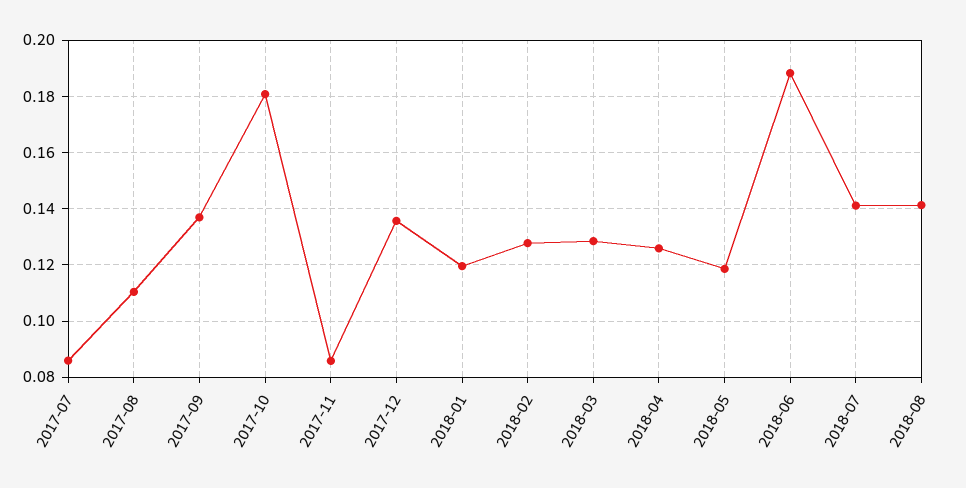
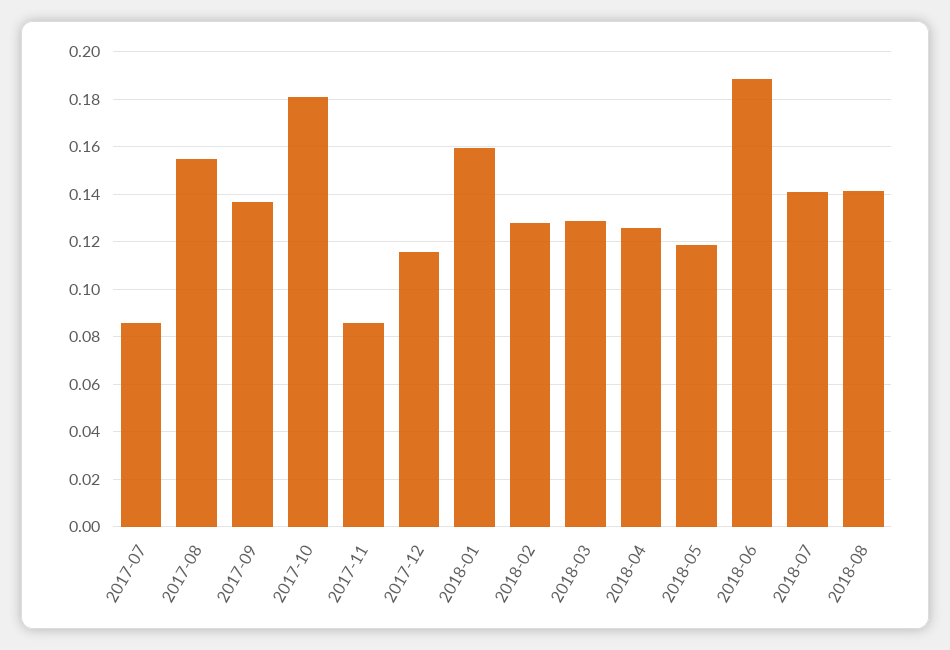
2017-08: 0.11 -> 0.155
2017-12: 0.135 -> 0.115
2018-01: 0.12 -> 0.16

